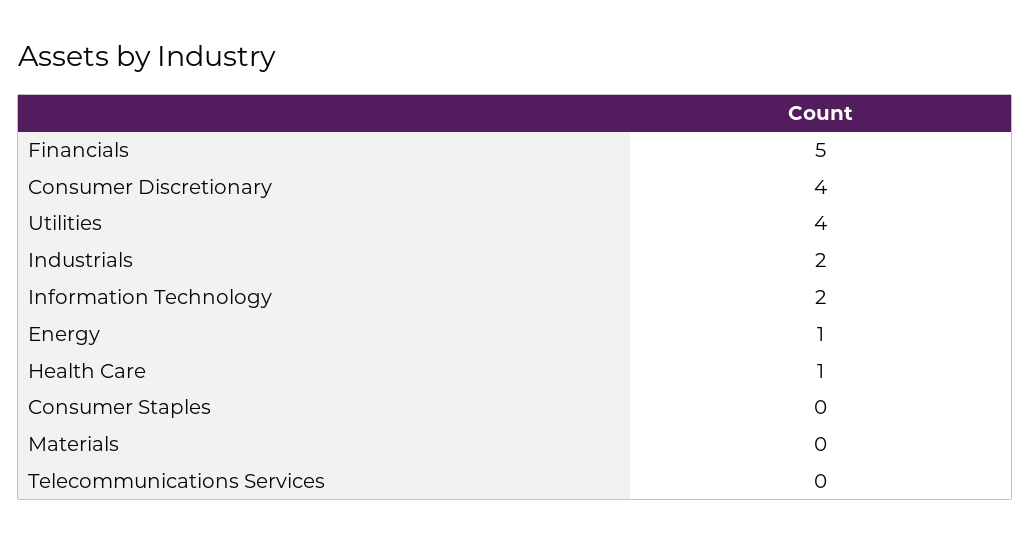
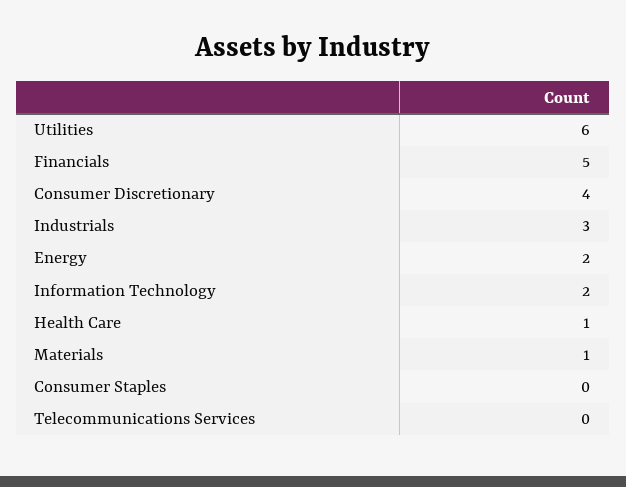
Utilities: 4 -> 6
Industrials: 2 -> 3
Energy: 1 -> 2
Materials: 0 -> 1

